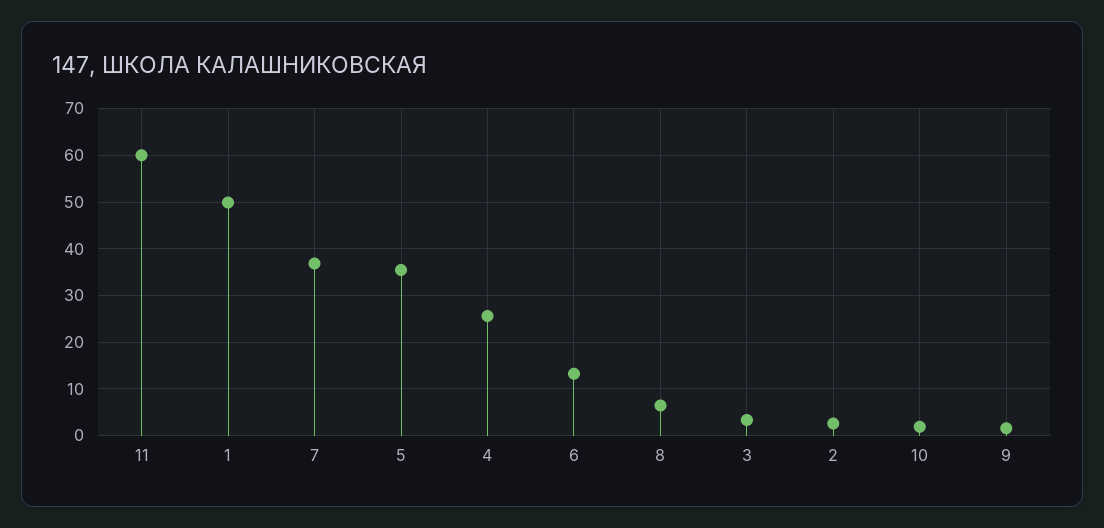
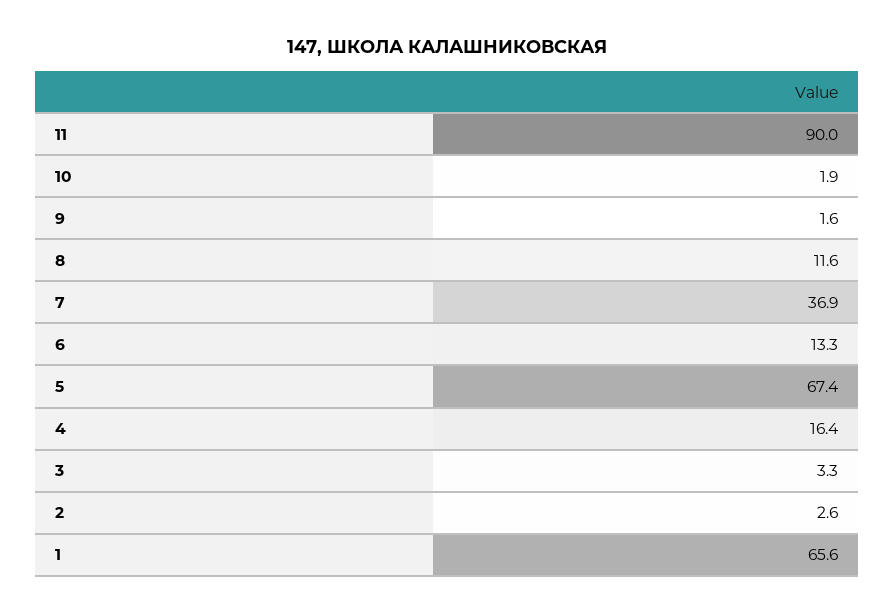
11: 60 -> 90
1: 50 -> 65.6
5: 36 -> 67.4
4: 26 -> 16.4
8: 6 -> 11.6

